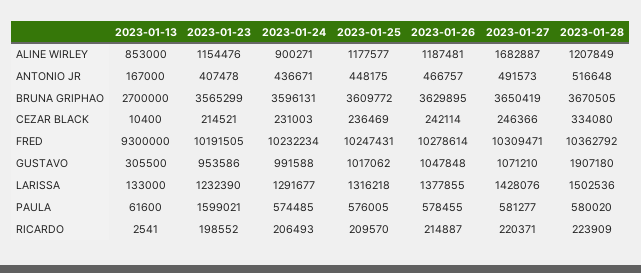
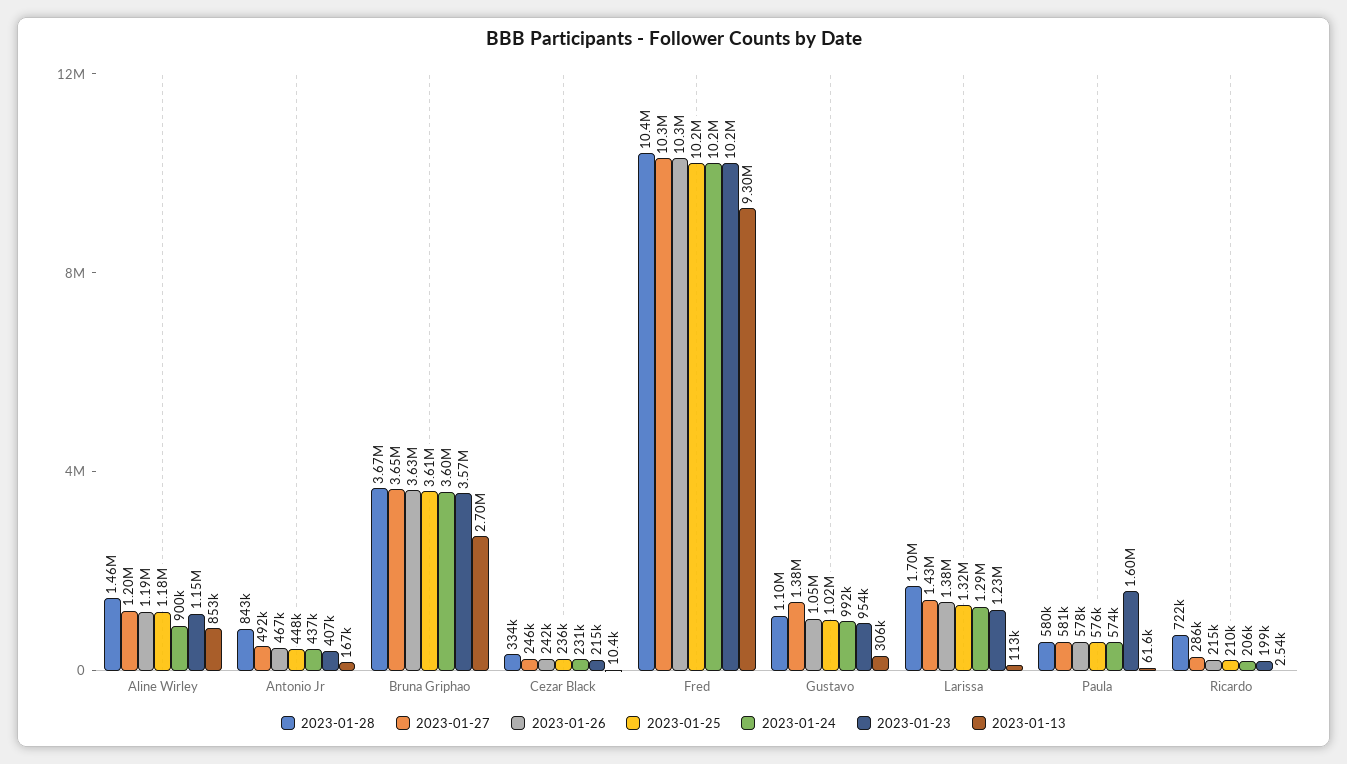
2023-01-27, ALINE WIRLEY: 1682887 -> 1200000
2023-01-28, ALINE WIRLEY: 1207849 -> 1460000
2023-01-28, ANTONIO JR: 516648 -> 843000
2023-01-27, GUSTAVO: 1071210 -> 1380000
2023-01-28, GUSTAVO: 1907180 -> 1100000
2023-01-13, LARISSA: 133000 -> 113000
2023-01-28, LARISSA: 1502536 -> 1700000
2023-01-27, RICARDO: 220371 -> 286000
2023-01-28, RICARDO: 223909 -> 722000

